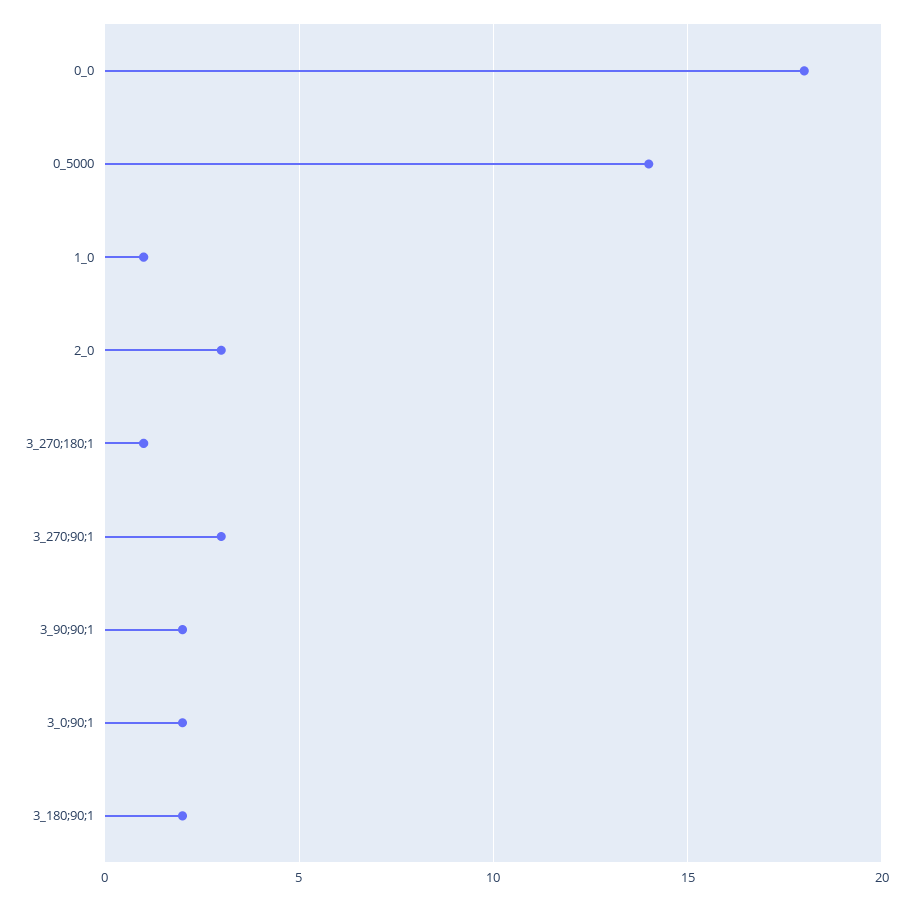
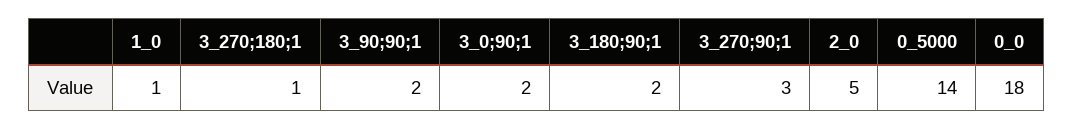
2_0: 3 -> 5

